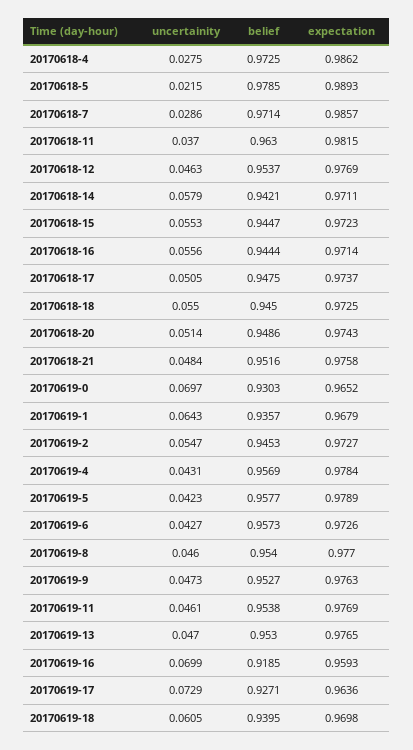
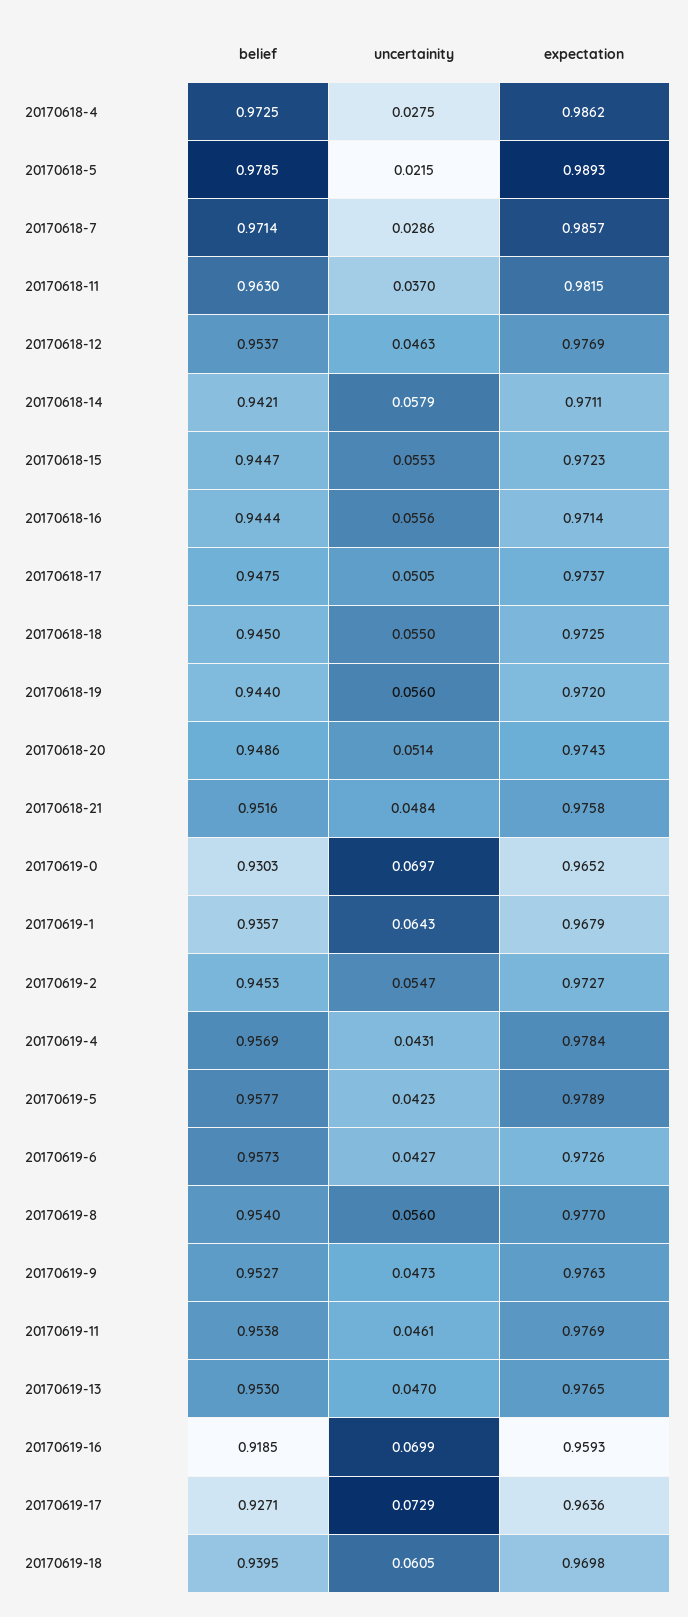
uncertainity, 20170619-8: 0.046 -> 0.056
belief, 20170618-19: none -> 0.944
uncertainity, 20170618-19: none -> 0.056
expectation, 20170618-19: none -> 0.972

